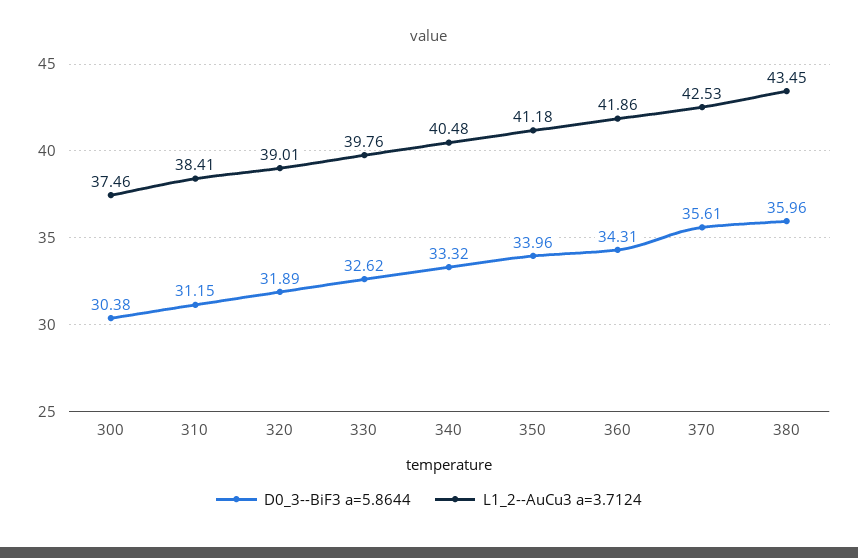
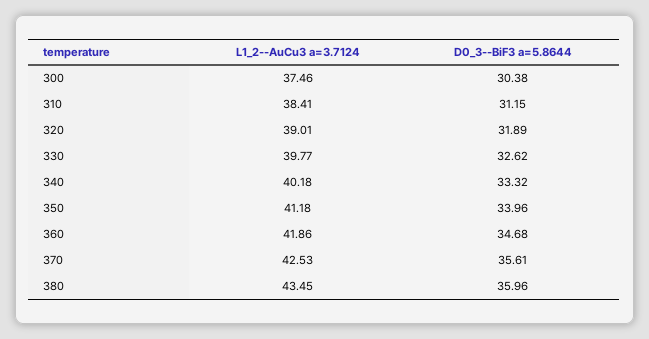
L1_2--AuCu3 a=3.7124, 330: 39.76 -> 39.77
L1_2--AuCu3 a=3.7124, 340: 40.48 -> 40.18
D0_3--BiF3 a=5.8644, 360: 34.31 -> 34.68

